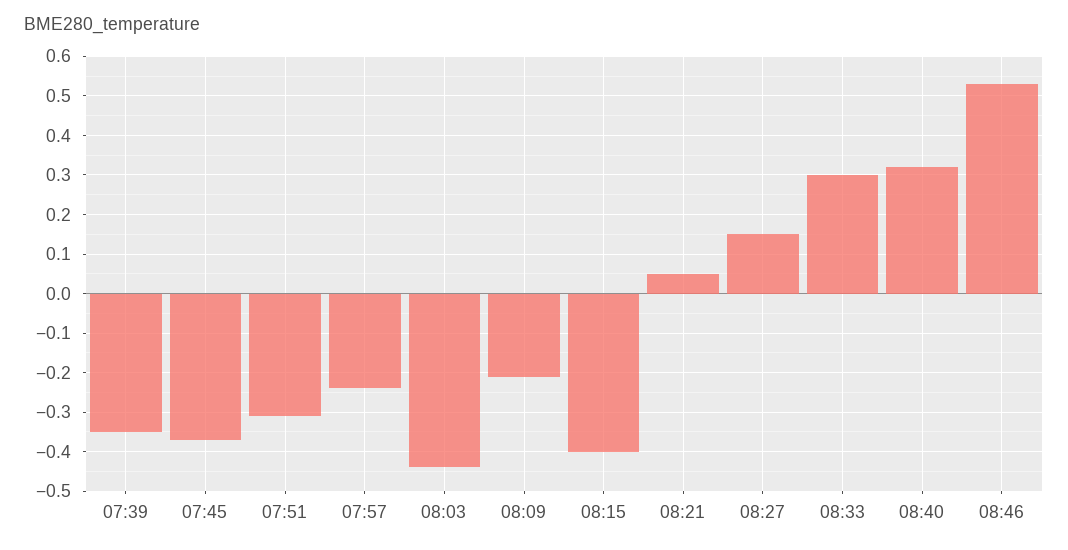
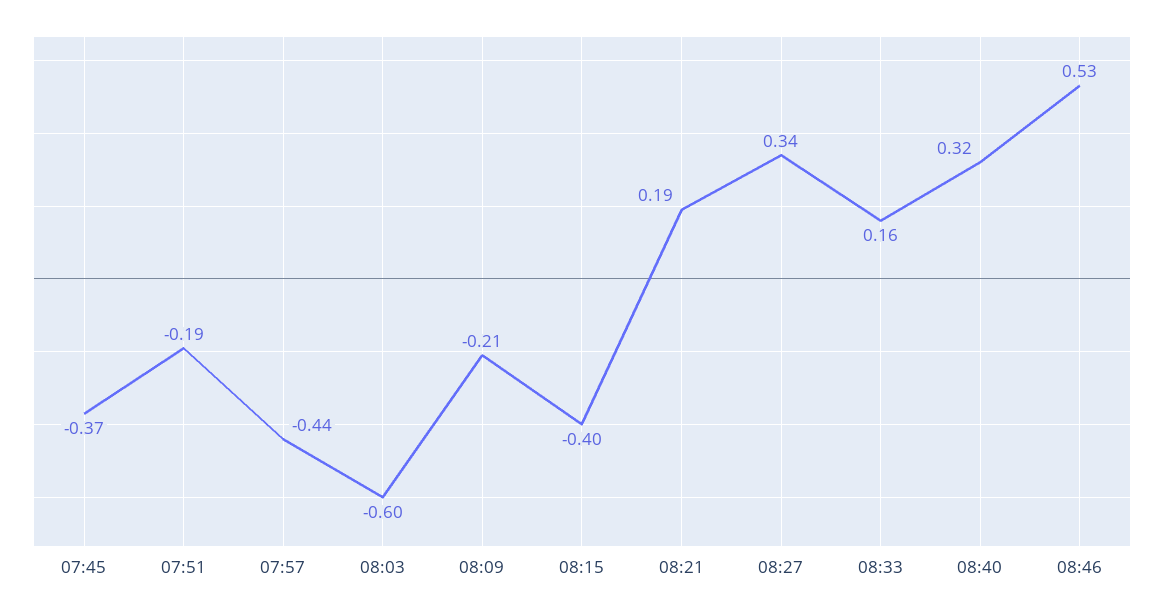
07:39: -0.35 -> none
07:51: -0.3 -> -0.19
07:57: -0.25 -> -0.44
08:03: -0.45 -> -0.6
08:21: 0.05 -> 0.19
08:27: 0.15 -> 0.34
08:33: 0.3 -> 0.16

